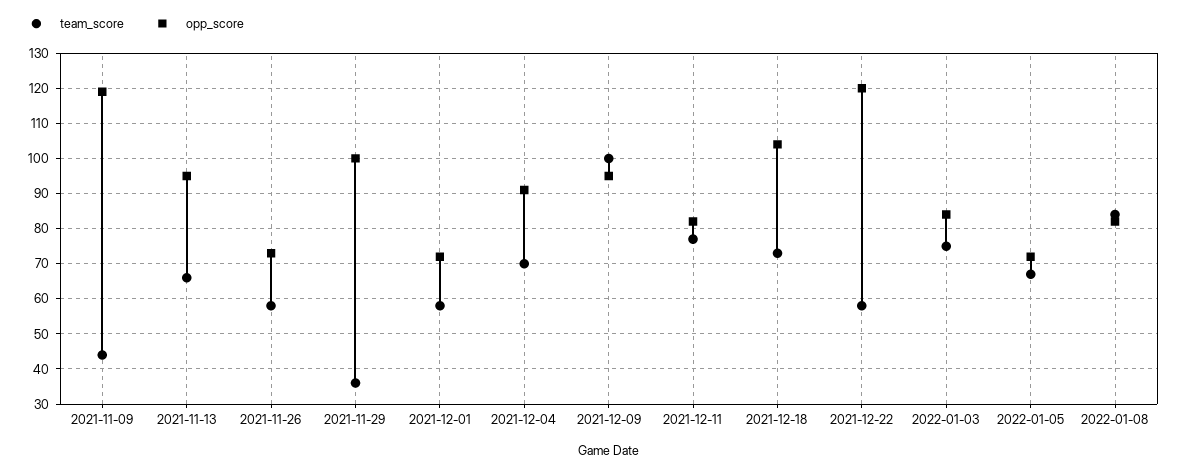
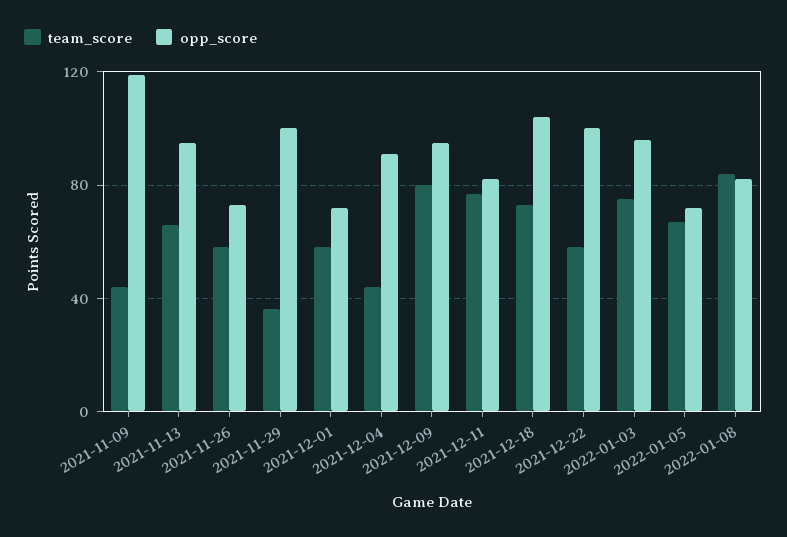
team_score, 2021-12-04: 70 -> 45
team_score, 2021-12-09: 100 -> 80
opp_score, 2021-12-22: 120 -> 100
opp_score, 2022-01-03: 85 -> 95

